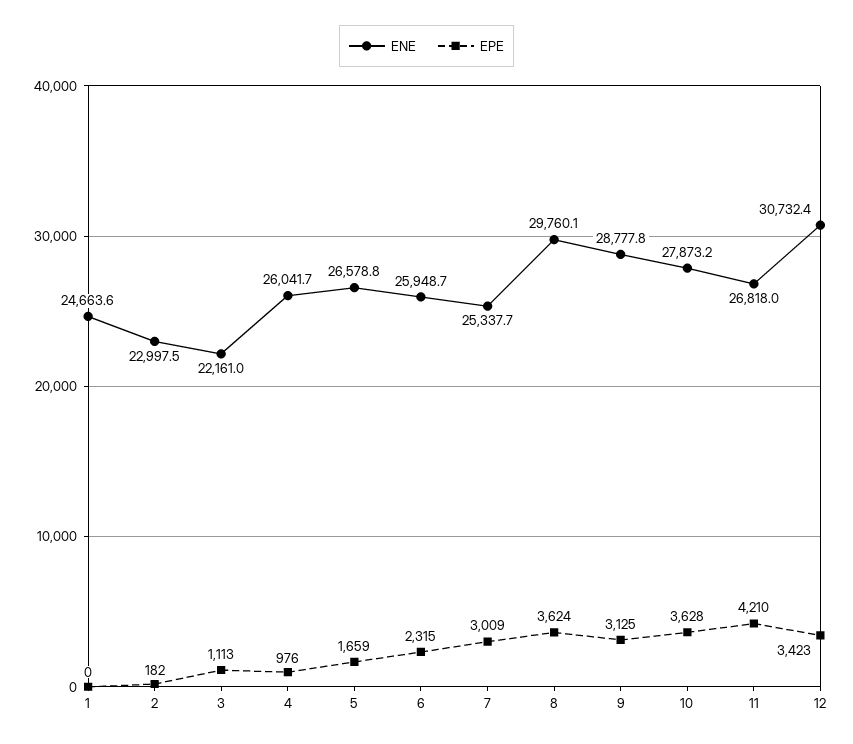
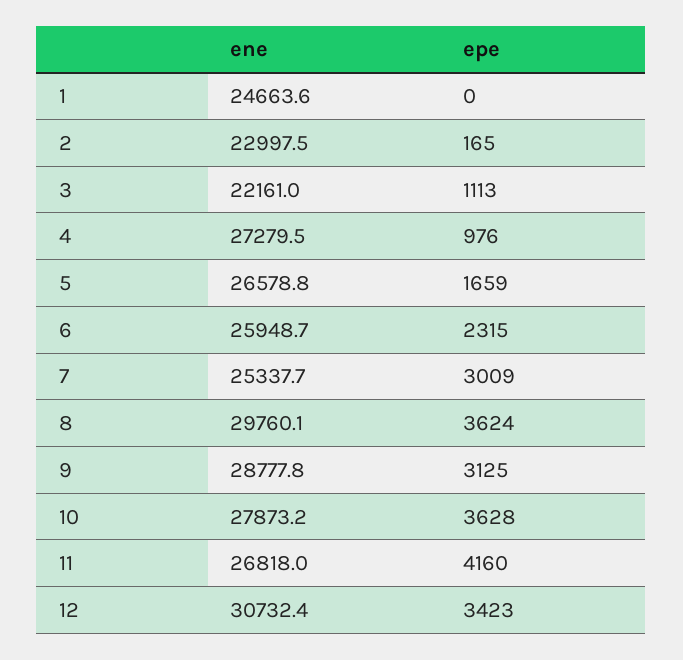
EPE, 2: 182 -> 165
ENE, 4: 26041.7 -> 27279.5
EPE, 11: 4210 -> 4160

